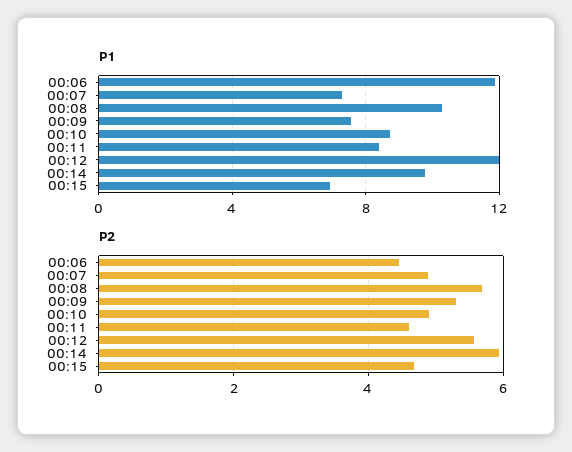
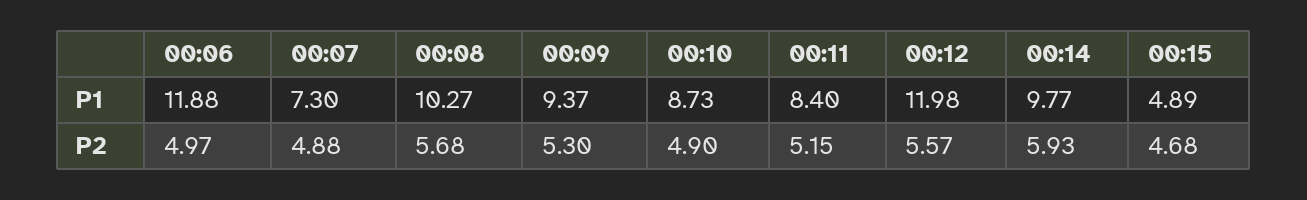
P1, 00:09: 7.5 -> 9.37
P1, 00:15: 7 -> 4.89
P2, 00:06: 4.4 -> 4.97
P2, 00:11: 4.6 -> 5.15

